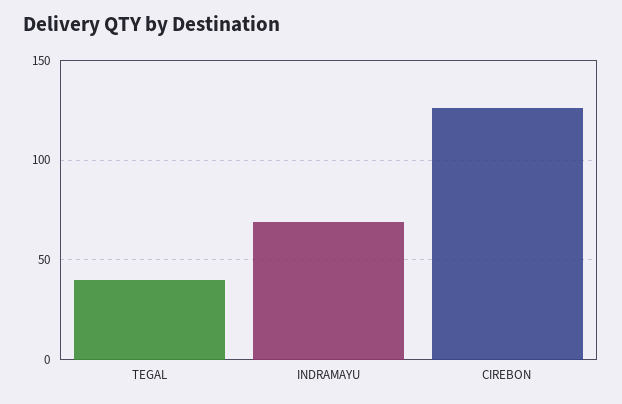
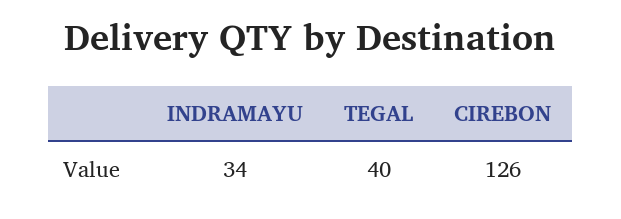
INDRAMAYU: 70 -> 34

